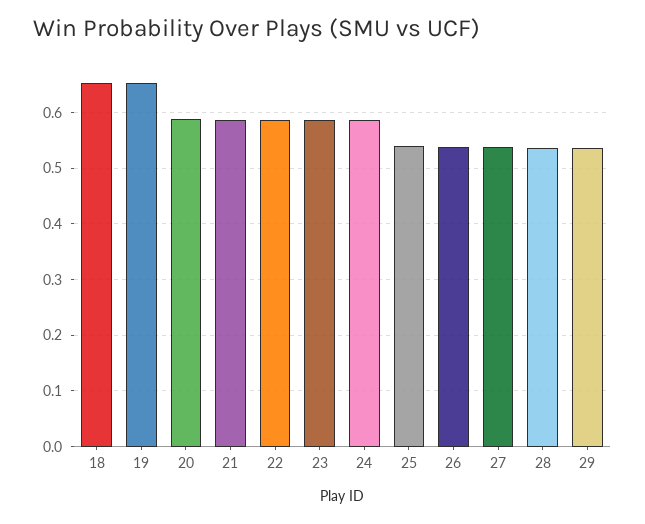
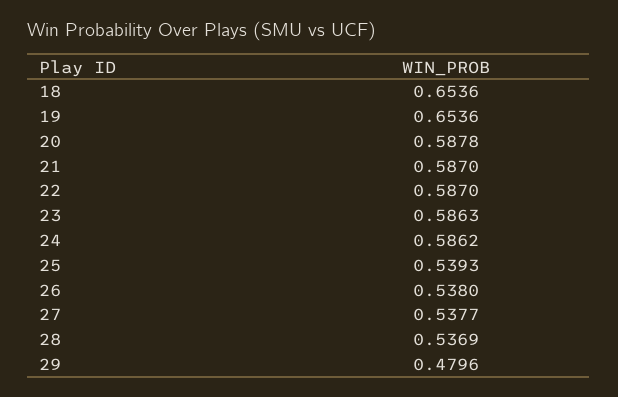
29: 0.54 -> 0.4796

